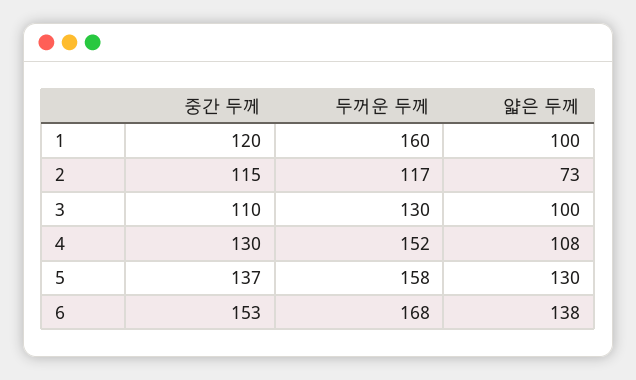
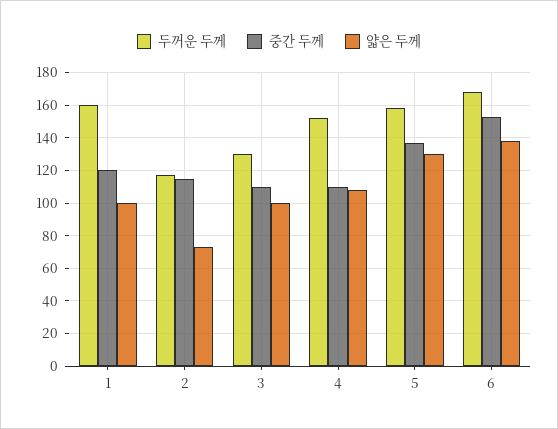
중간 두께, 4: 130 -> 110

